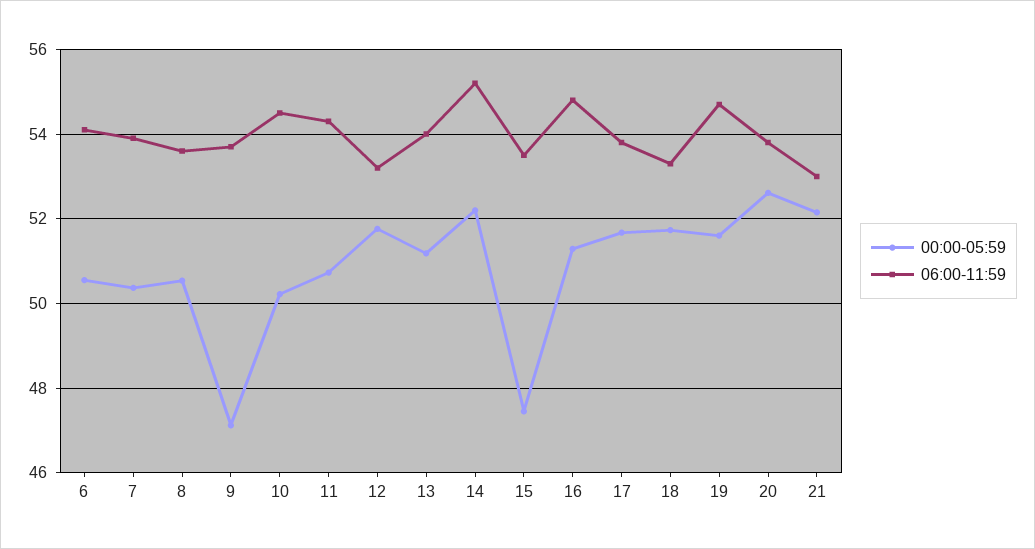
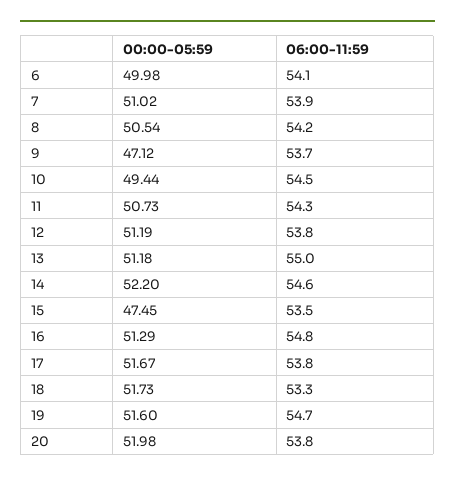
00:00-05:59, 6: 50.6 -> 49.98
00:00-05:59, 7: 50.4 -> 51.02
06:00-11:59, 8: 53.6 -> 54.2
00:00-05:59, 10: 50.2 -> 49.44
00:00-05:59, 12: 51.8 -> 51.19
06:00-11:59, 12: 53.2 -> 53.8
06:00-11:59, 13: 54 -> 55
06:00-11:59, 14: 55.2 -> 54.6
00:00-05:59, 20: 52.6 -> 51.98
00:00-05:59, 21: 52.2 -> none
06:00-11:59, 21: 53 -> none

